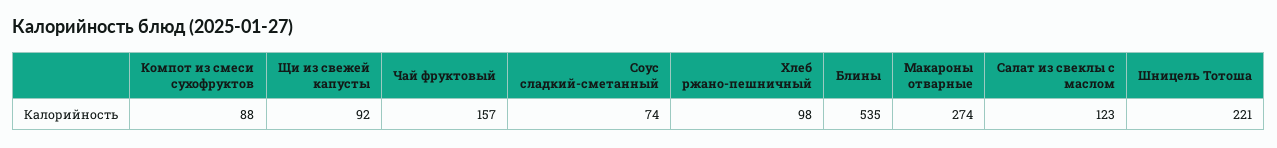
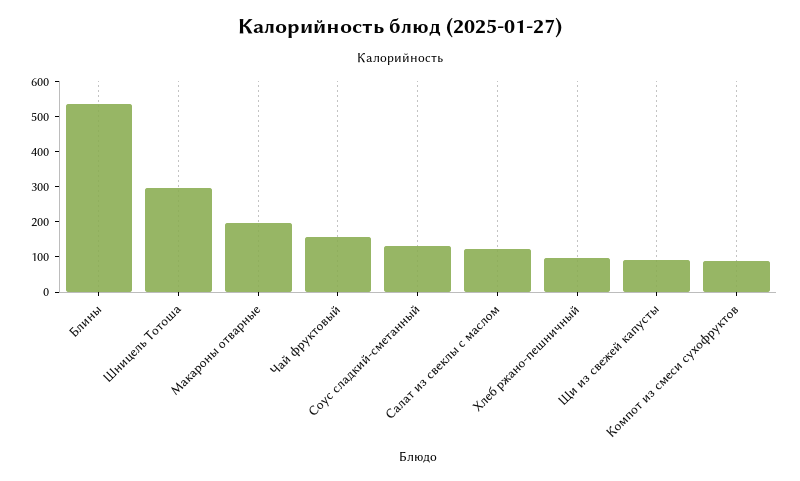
Соус сладкий-сметанный: 74 -> 125
Макароны отварные: 274 -> 200
Шницель Тотоша: 221 -> 300

